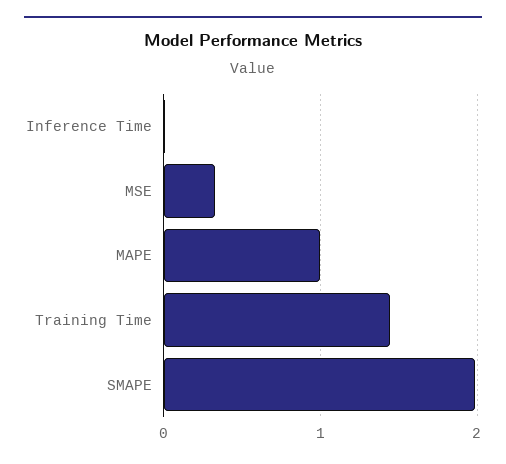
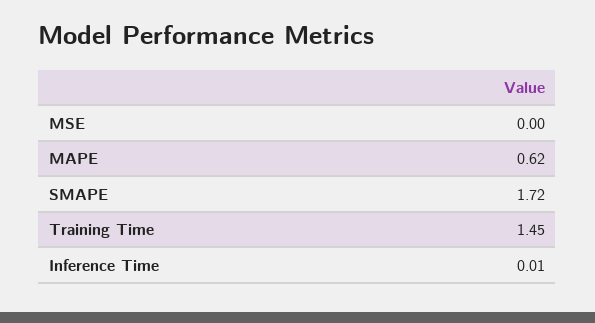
MSE: 0.3 -> 0
MAPE: 1 -> 0.62
SMAPE: 2 -> 1.72

